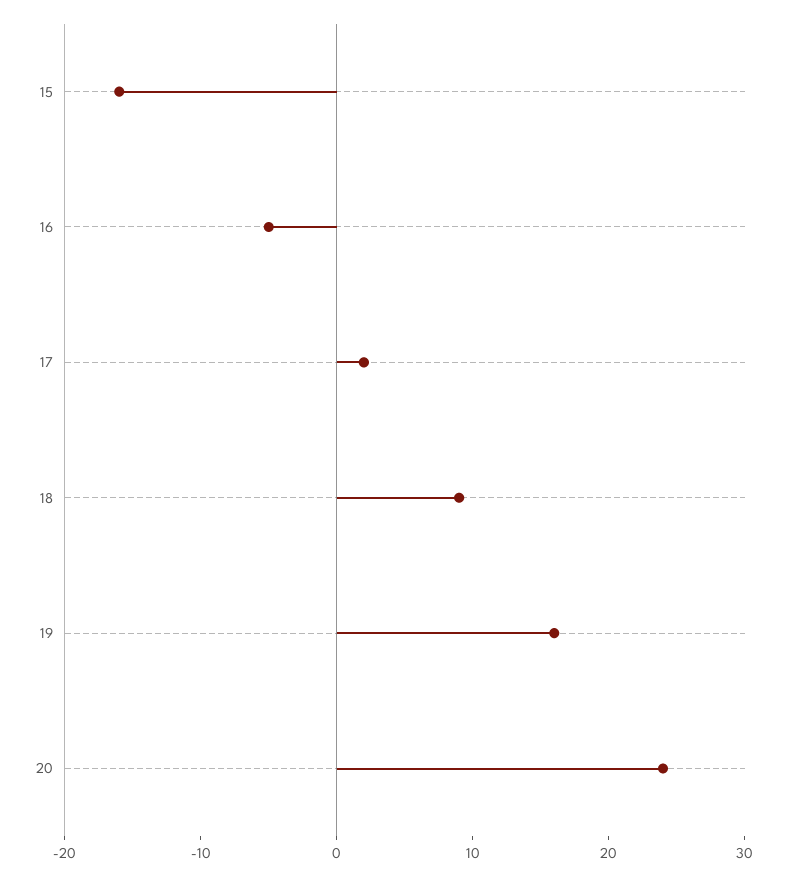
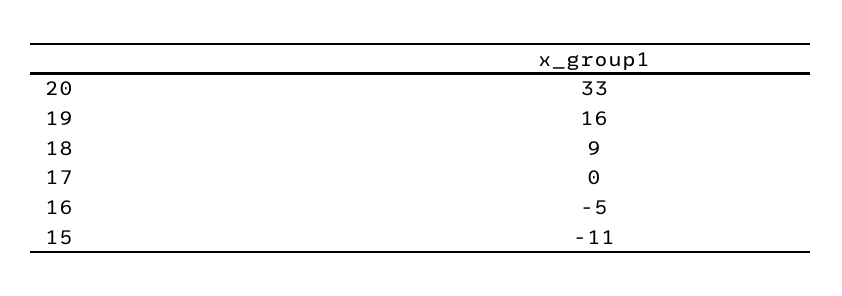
15: -16 -> -11
17: 2 -> 0
20: 24 -> 33

